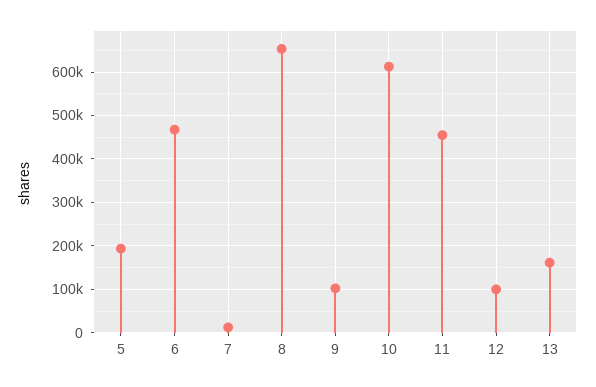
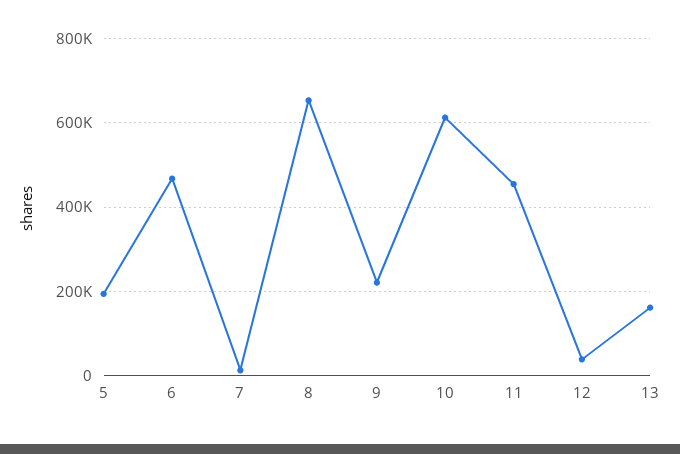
9: 100000 -> 220000
12: 100000 -> 40000

